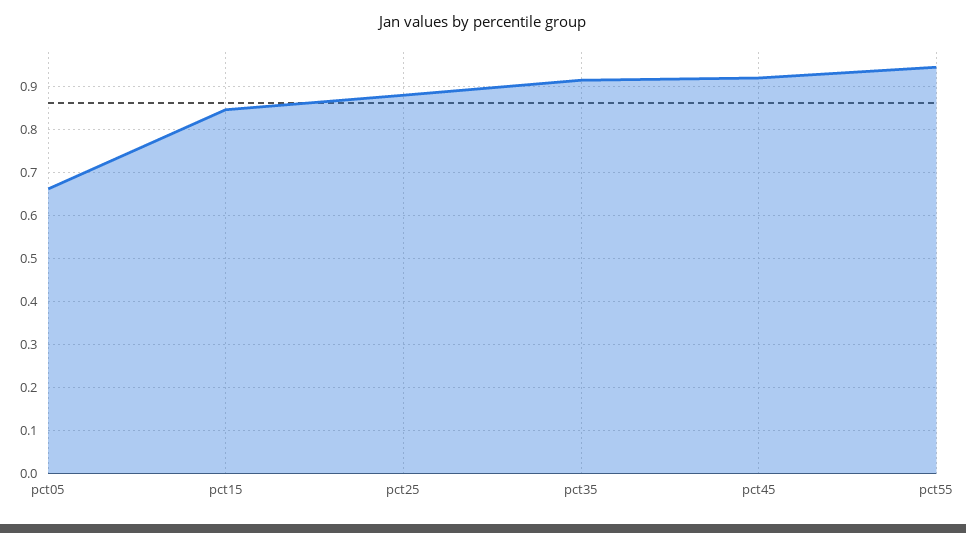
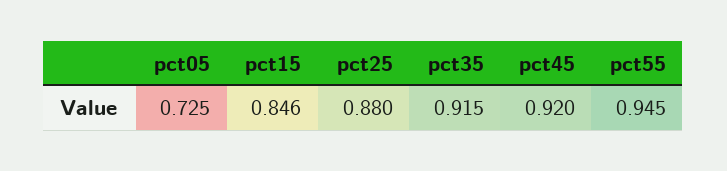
pct05: 0.66 -> 0.725

